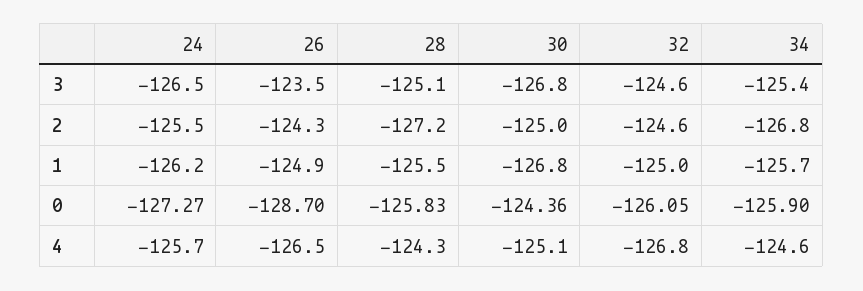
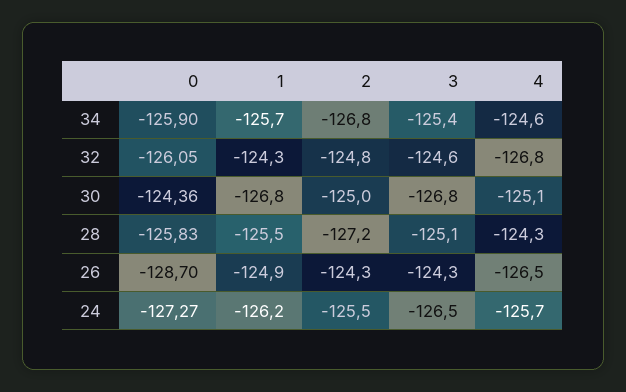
26, 3: -123.5 -> -124.3
32, 2: -124.6 -> -124.8
32, 1: -125 -> -124.3

